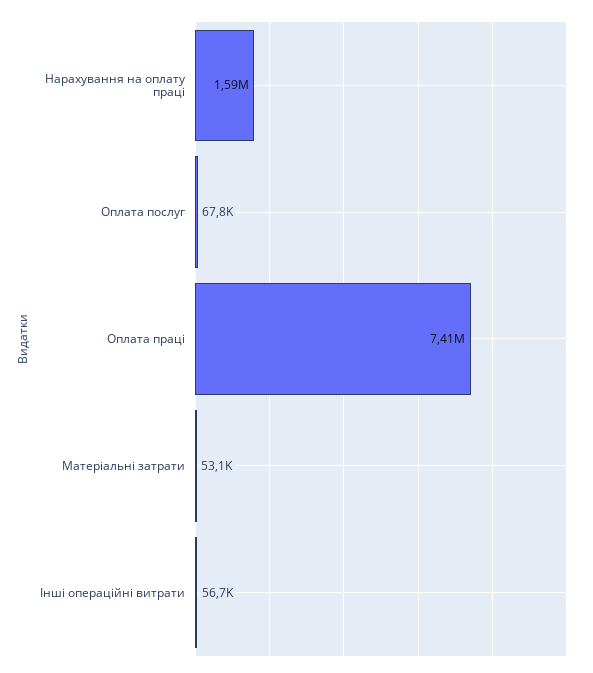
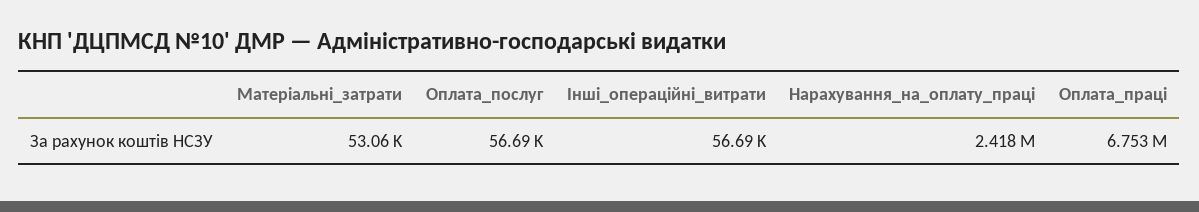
Нарахування на оплату праці: 1590000 -> 2418000
Оплата послуг: 67800 -> 56690
Оплата праці: 7410000 -> 6753000

